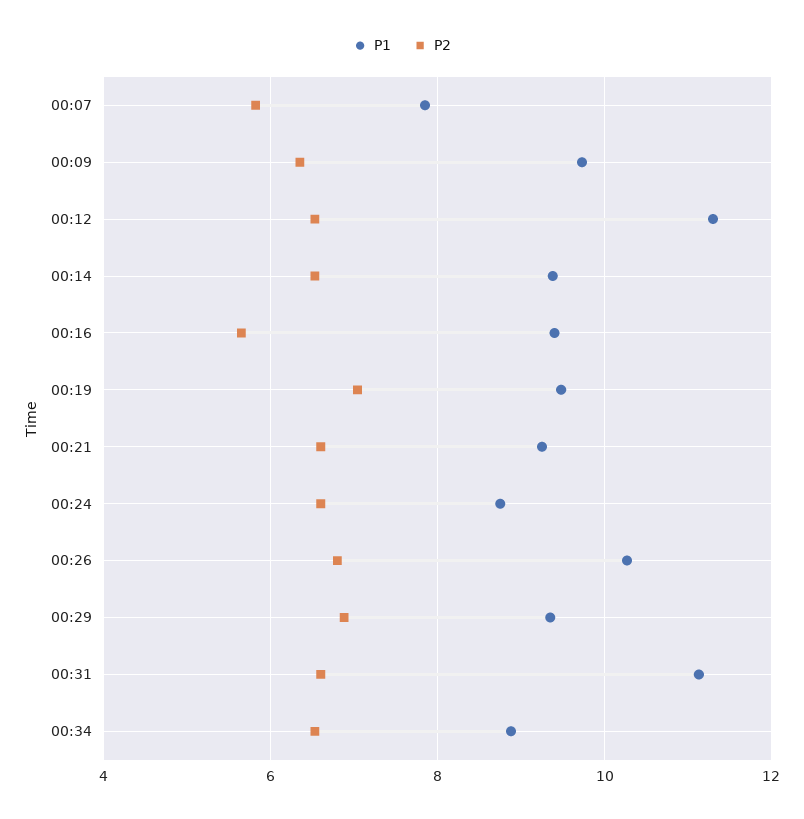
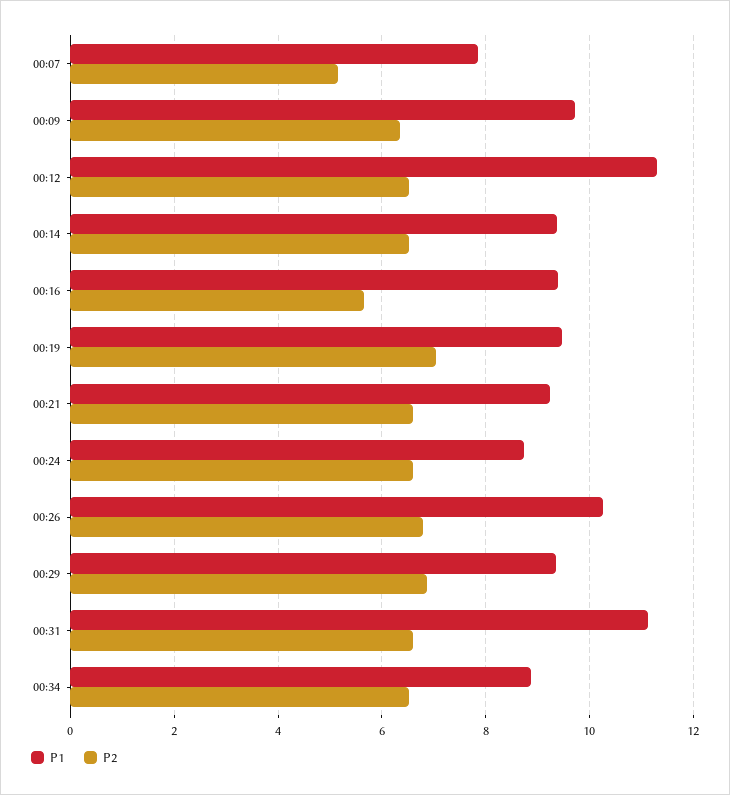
P2, 00:07: 5.8 -> 5.2

